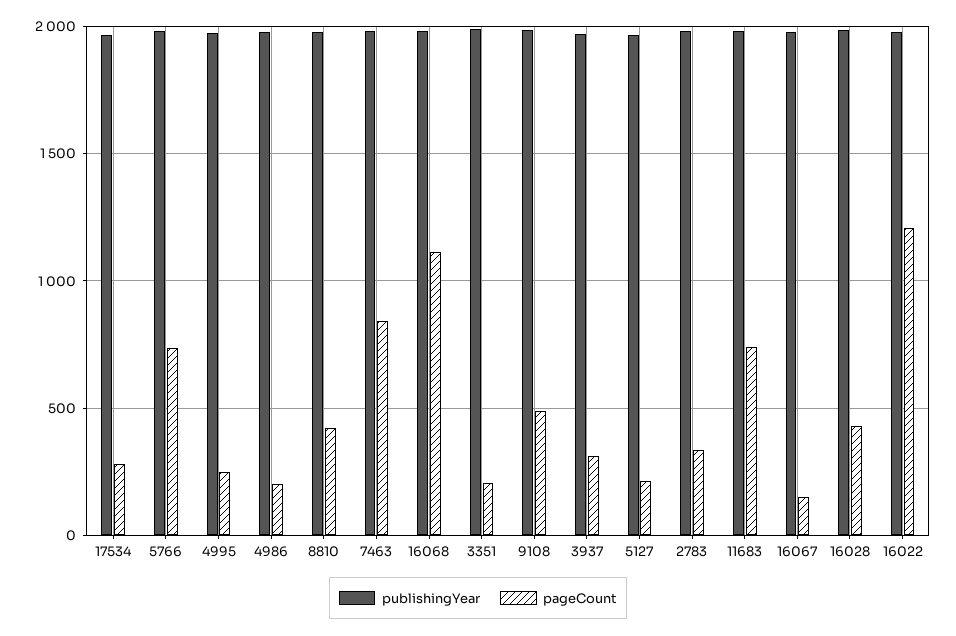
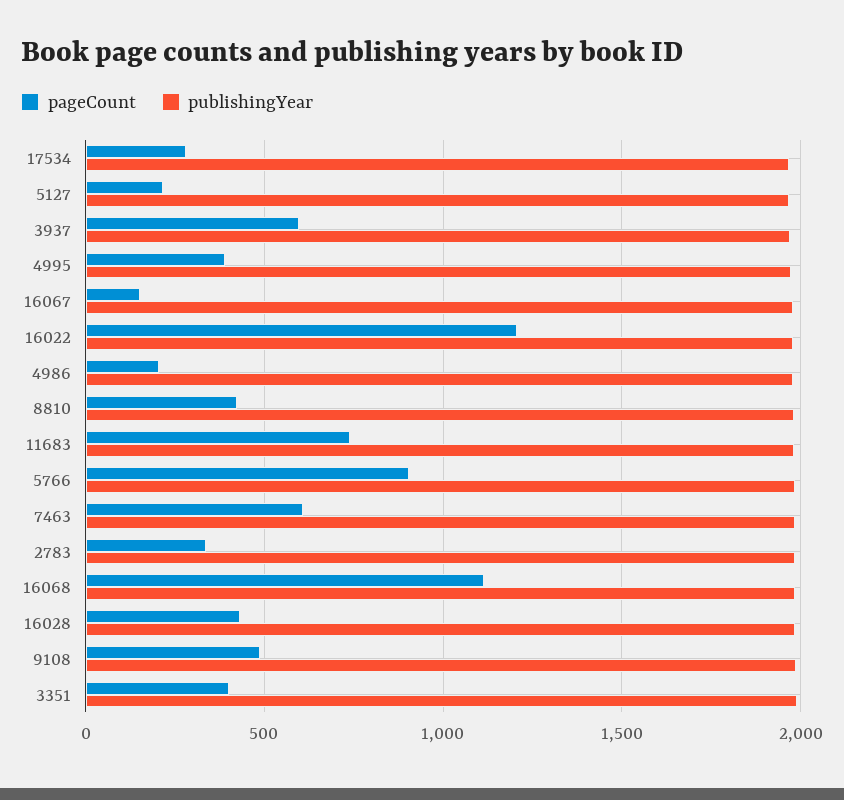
pageCount, 5766: 750 -> 900
pageCount, 4995: 250 -> 400
pageCount, 7463: 850 -> 600
pageCount, 3351: 200 -> 400
pageCount, 3937: 300 -> 600

